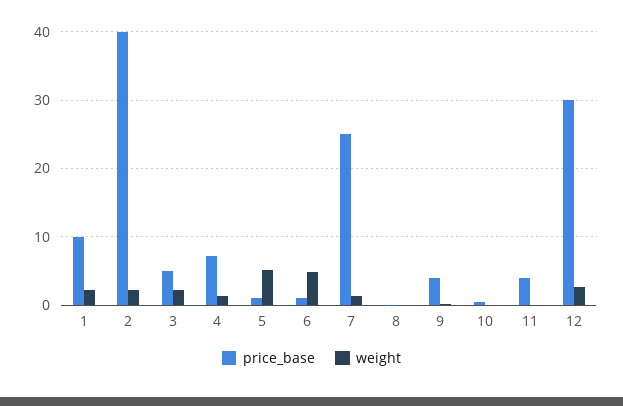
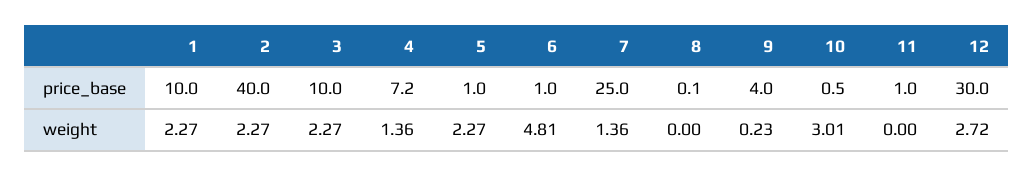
price_base, 3: 5 -> 10
weight, 5: 5 -> 2.27
weight, 10: 0 -> 3.01
price_base, 11: 4 -> 1

